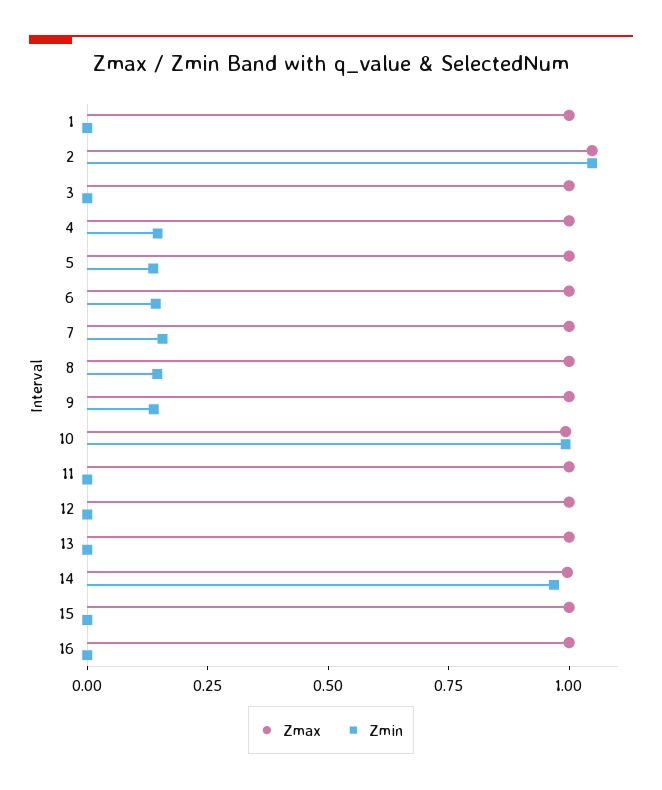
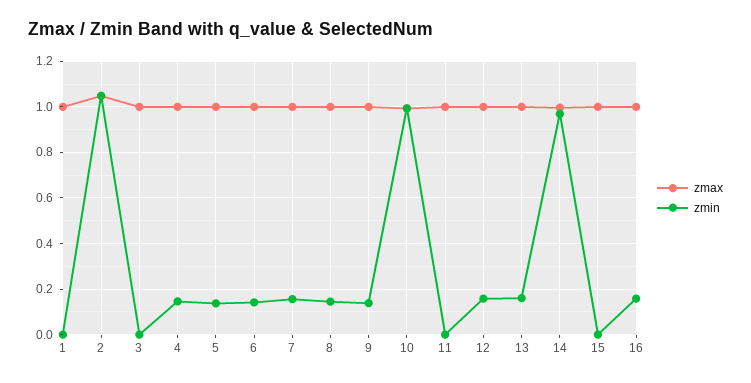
Zmin, 12: 0 -> 0.15
Zmin, 13: 0 -> 0.15
Zmin, 16: 0 -> 0.15

